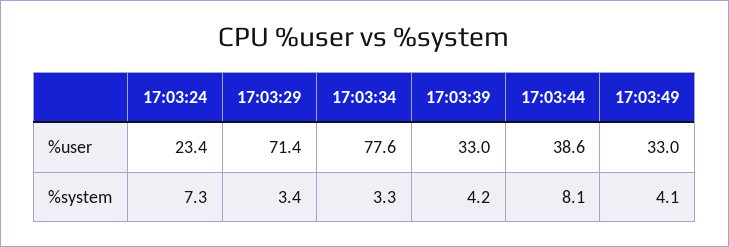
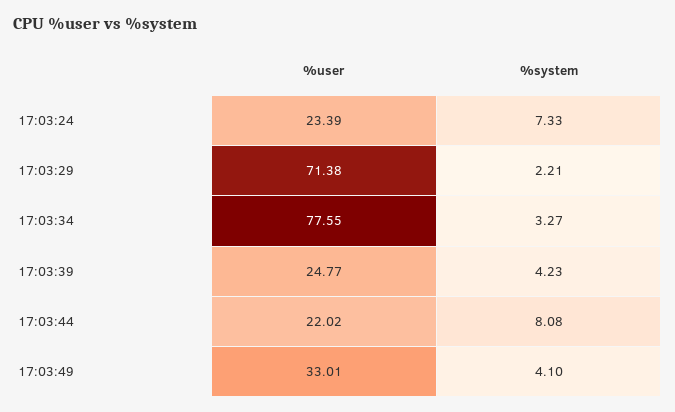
17:03:39, %user: 33 -> 24.77
17:03:44, %user: 38.6 -> 22.02
17:03:29, %system: 3.4 -> 2.21

